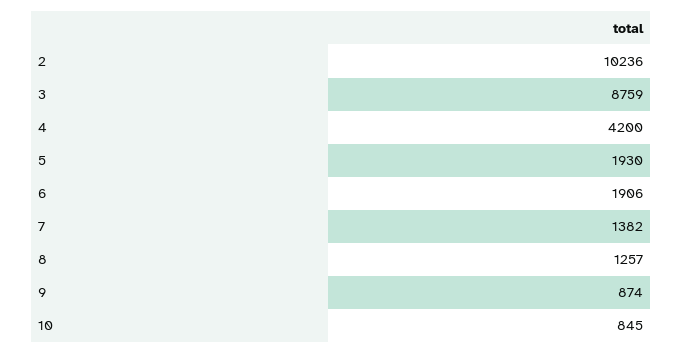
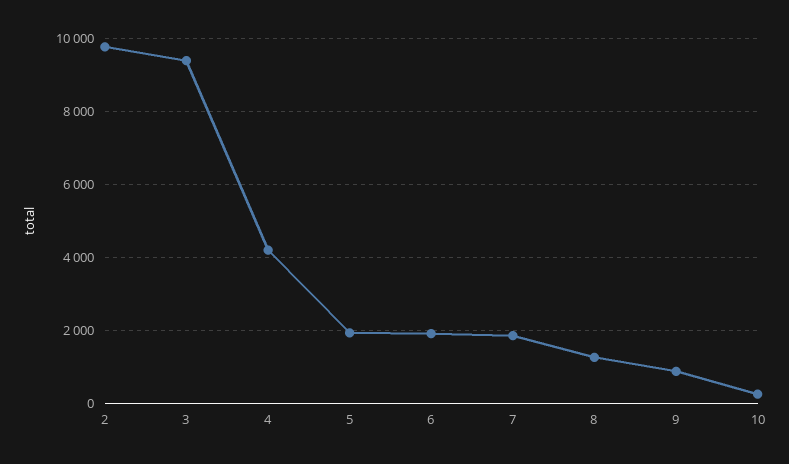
2: 10236 -> 9800
3: 8759 -> 9400
7: 1382 -> 1800
10: 845 -> 200

